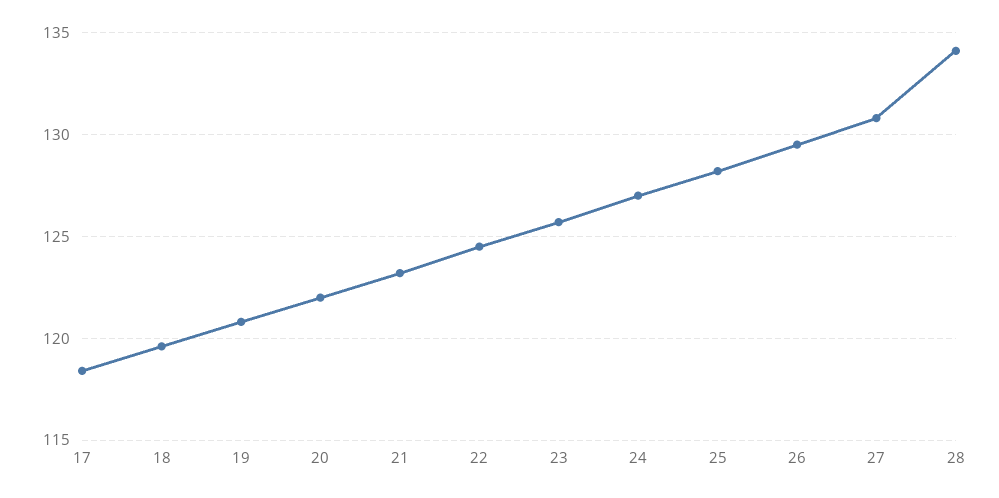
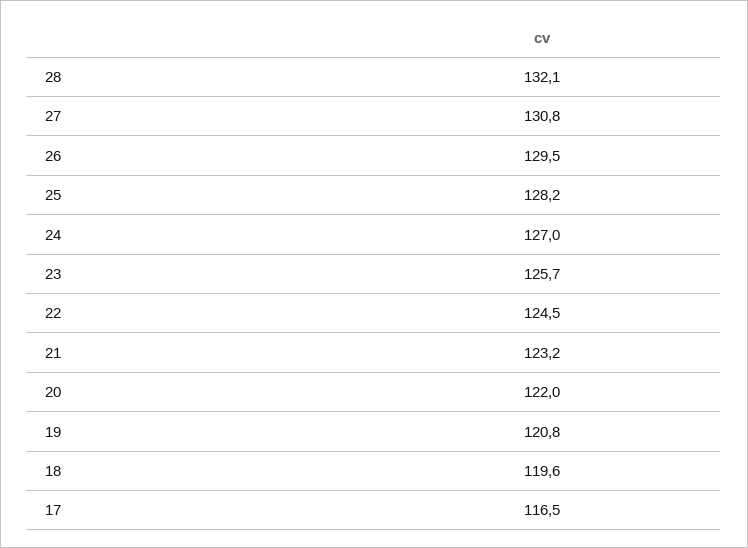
17: 118.5 -> 116.5
28: 134 -> 132.1

